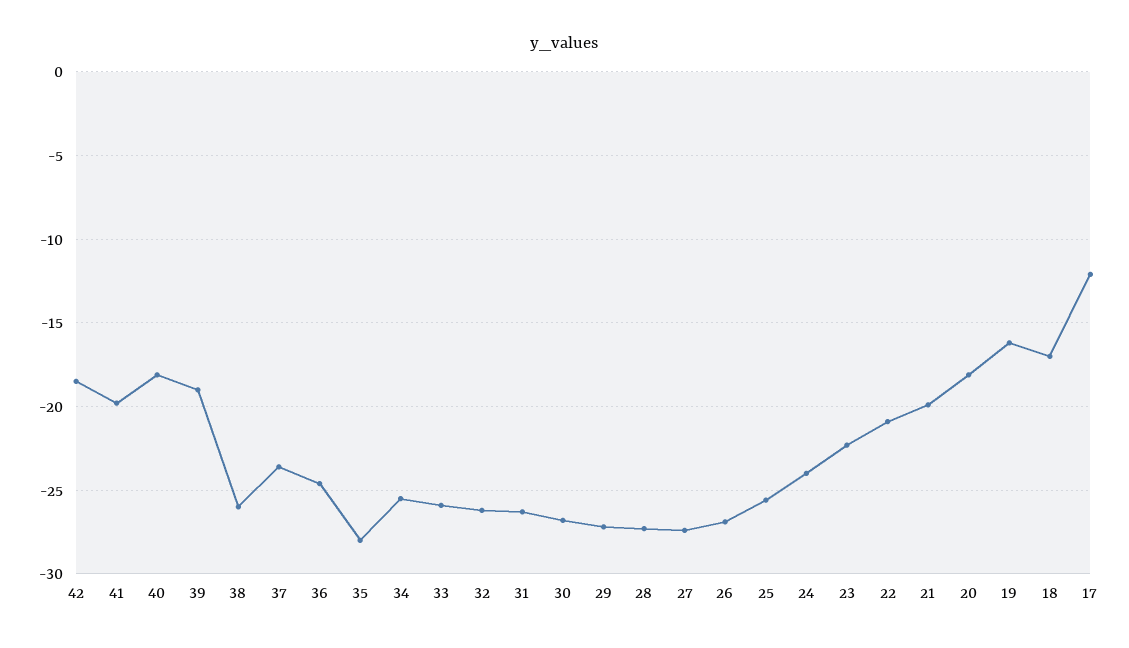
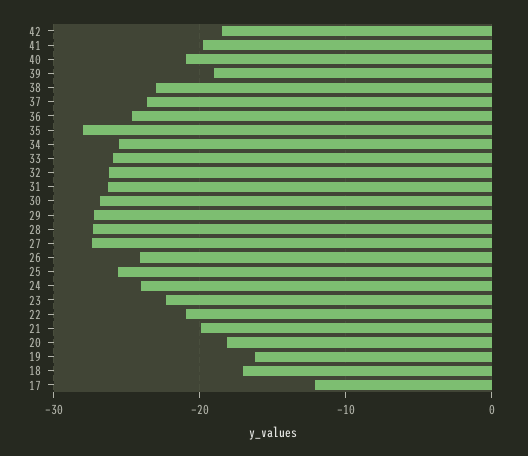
40: -18 -> -21
38: -26 -> -23
26: -27 -> -24

